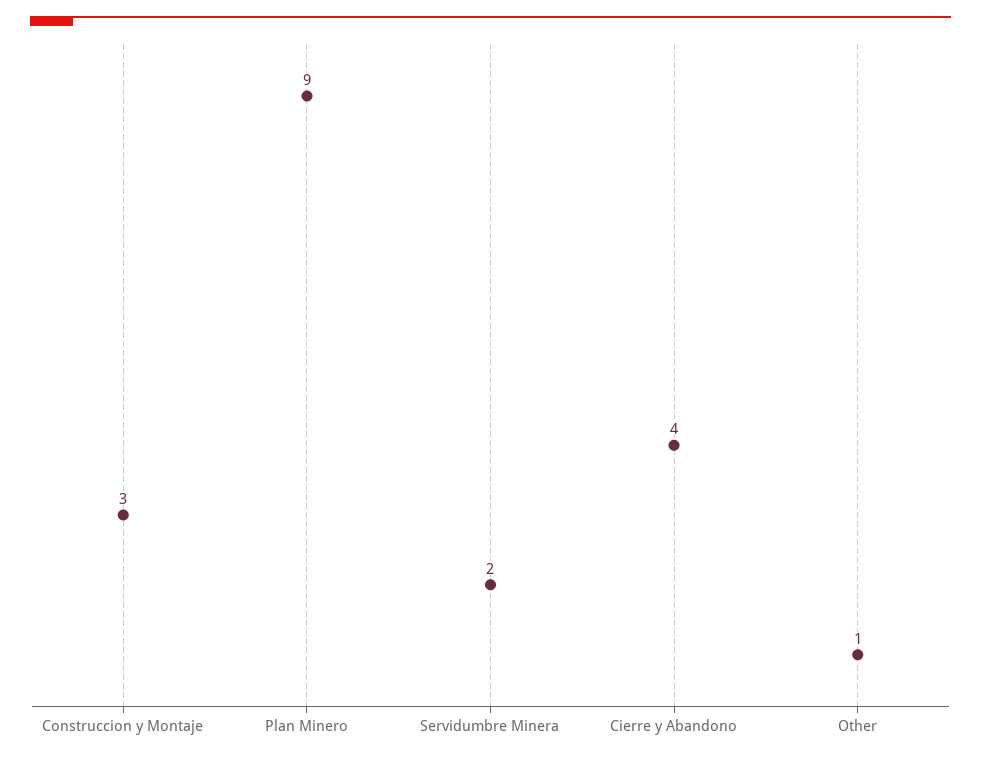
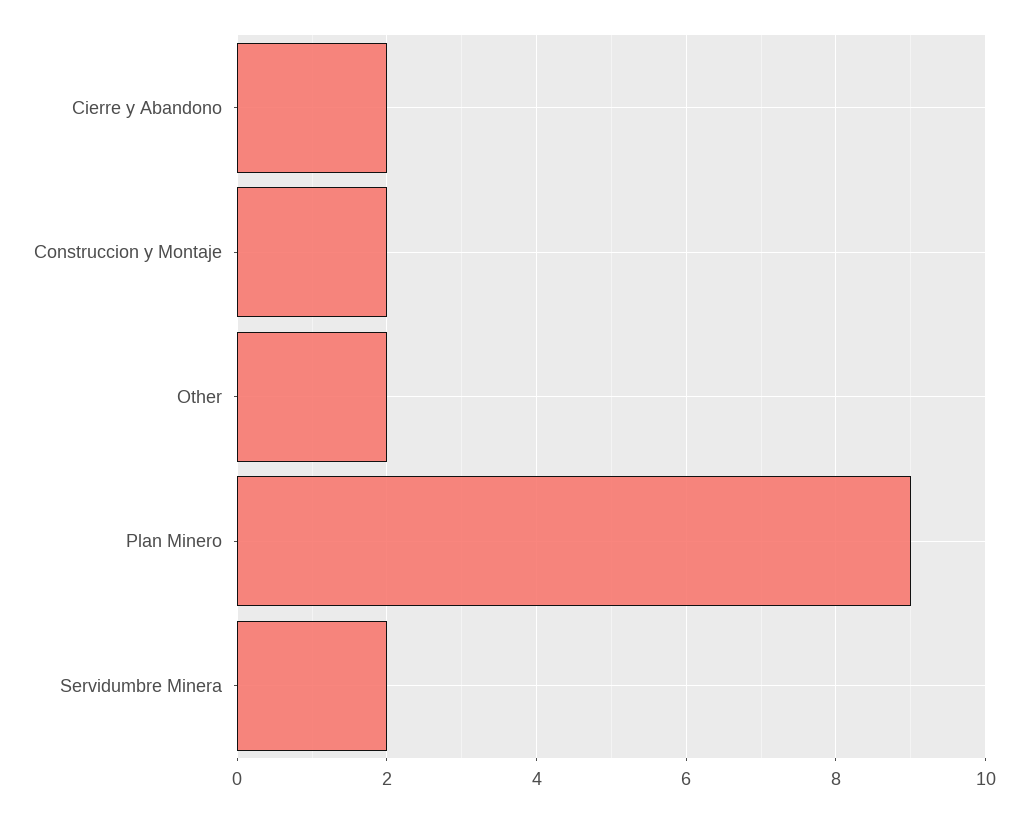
Construccion y Montaje: 3 -> 2
Cierre y Abandono: 4 -> 2
Other: 1 -> 2

